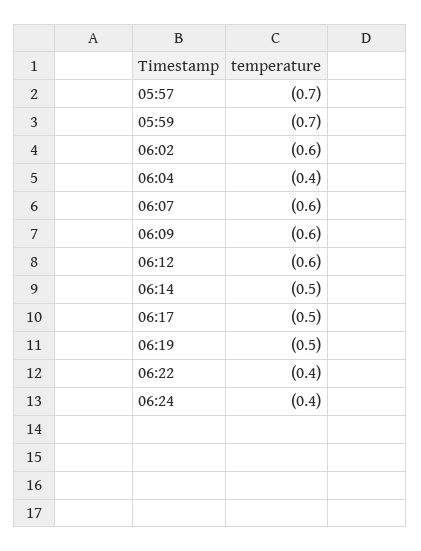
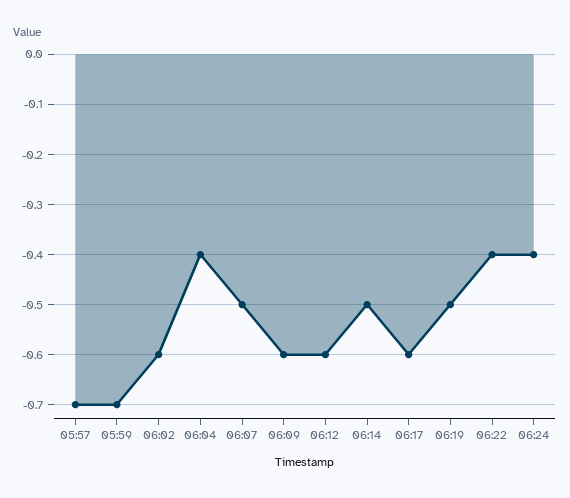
06:07: -0.6 -> -0.5
06:17: -0.5 -> -0.6

